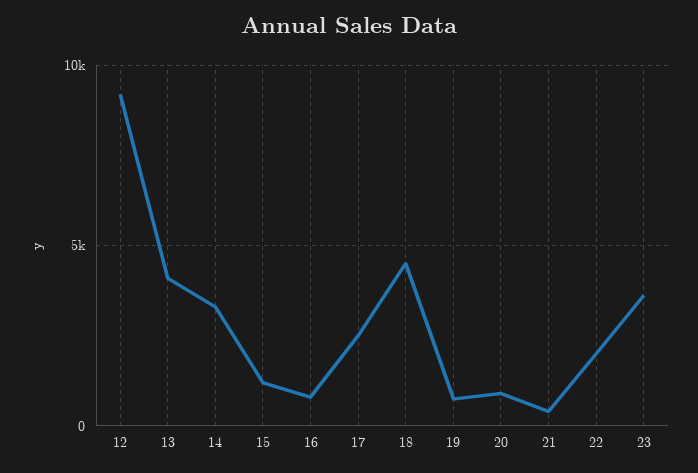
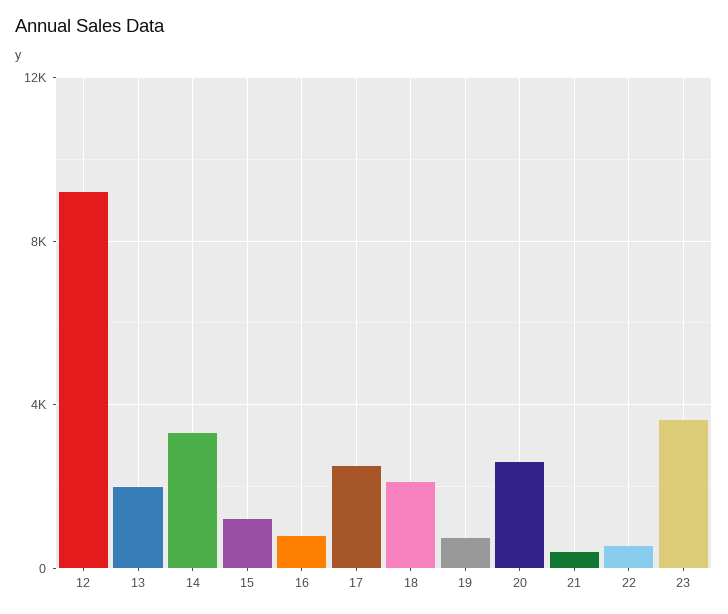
13: 4000 -> 2000
18: 4500 -> 2000
20: 1000 -> 2500
22: 2000 -> 500

